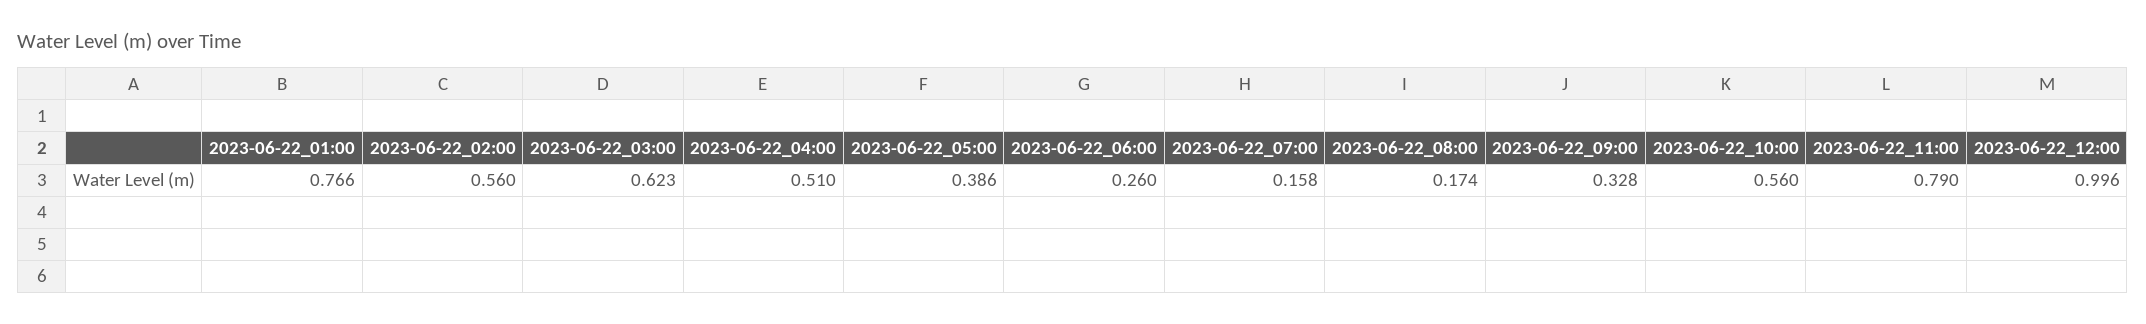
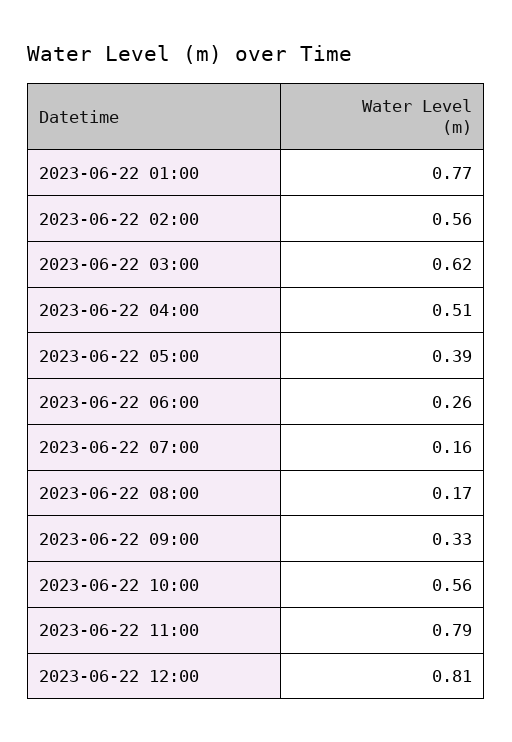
2023-06-22_12:00: 0.996 -> 0.81

